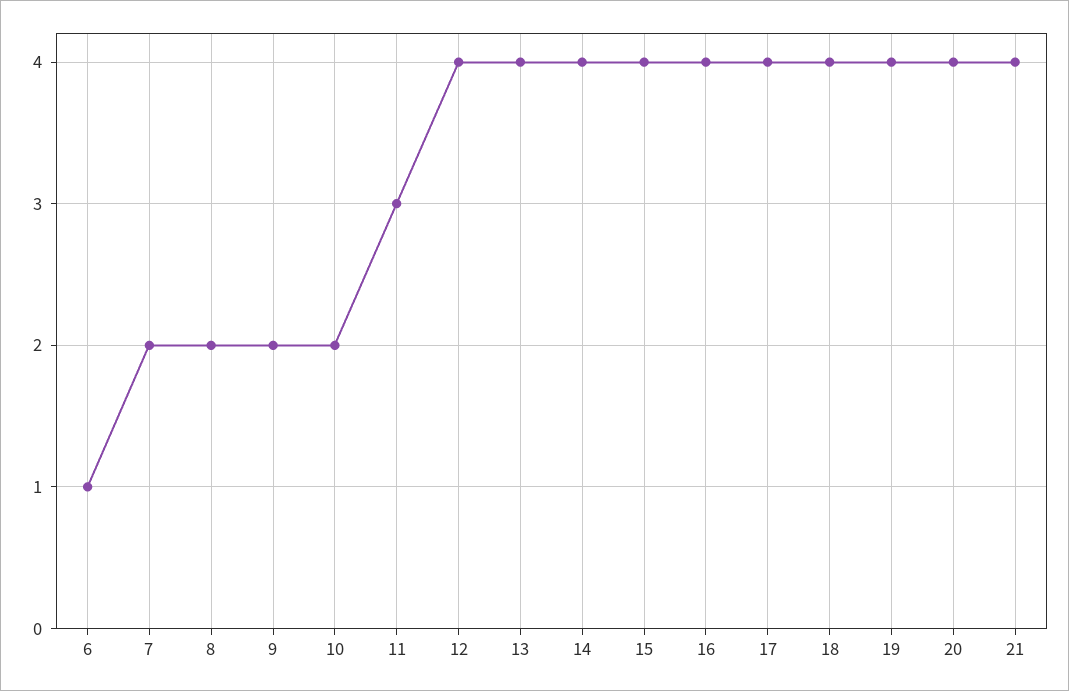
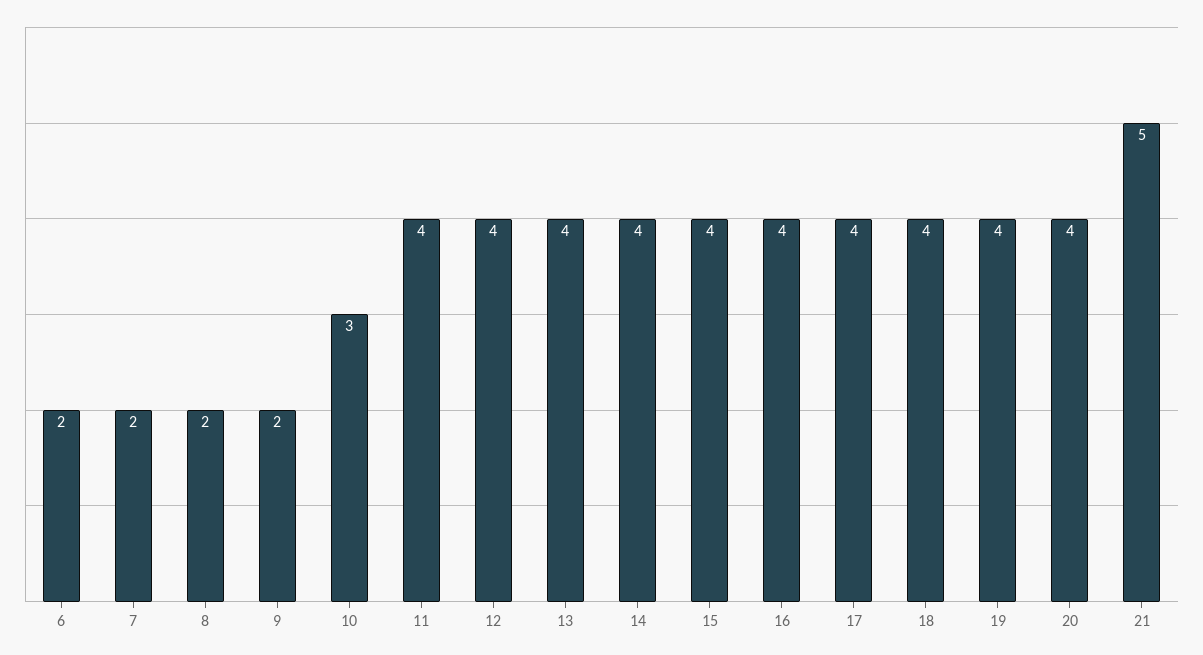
6: 1 -> 2
10: 2 -> 3
11: 3 -> 4
21: 4 -> 5

